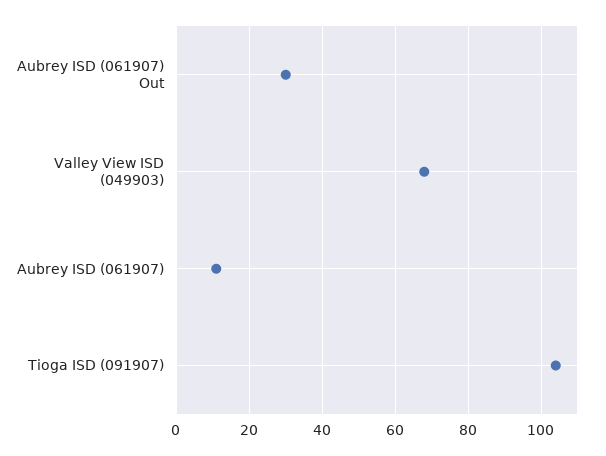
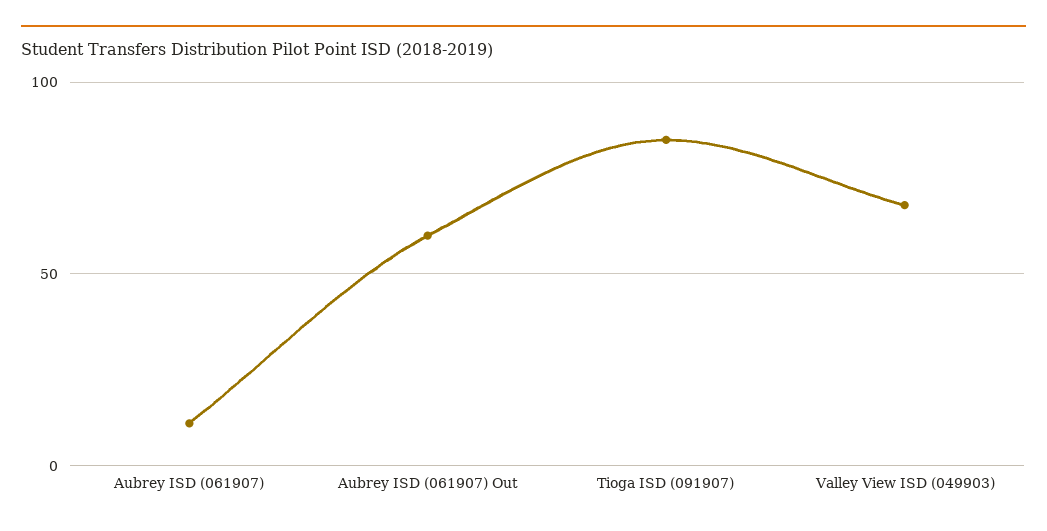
Aubrey ISD (061907) Out: 30 -> 60
Tioga ISD (091907): 105 -> 85

